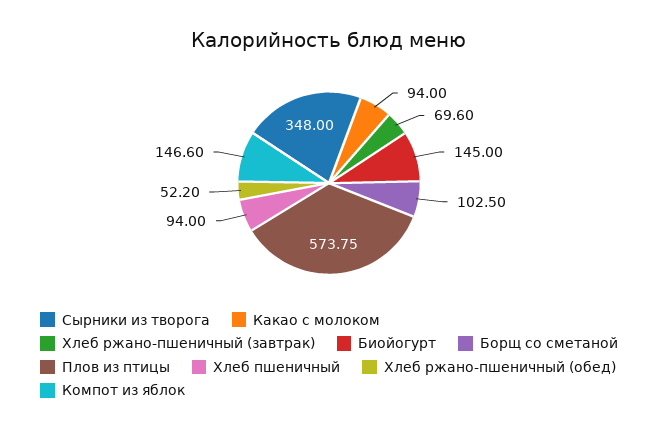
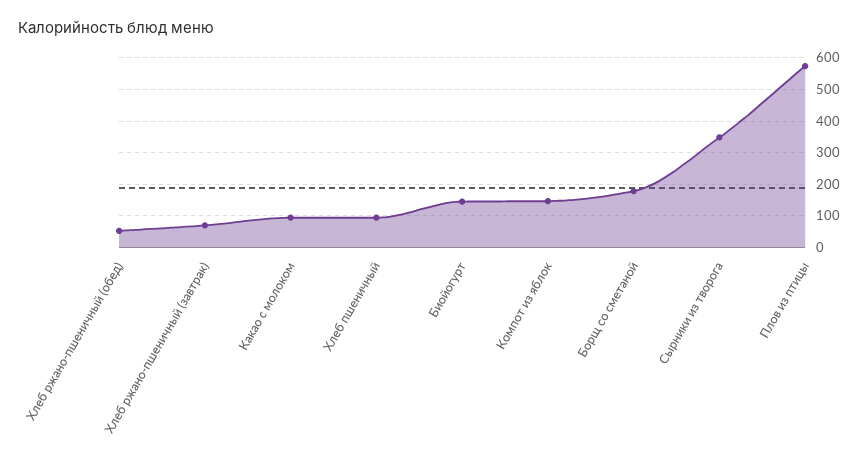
Борщ со сметаной: 102.5 -> 180

